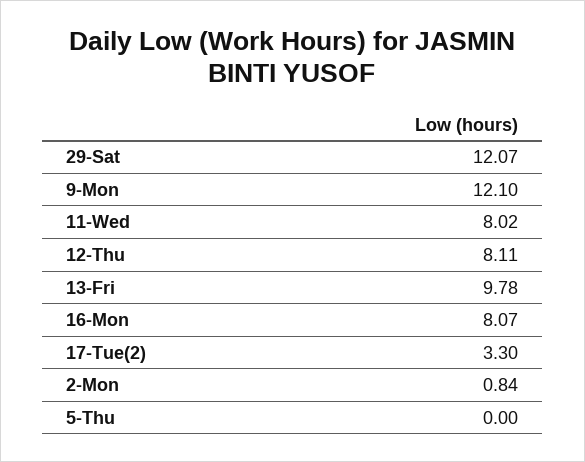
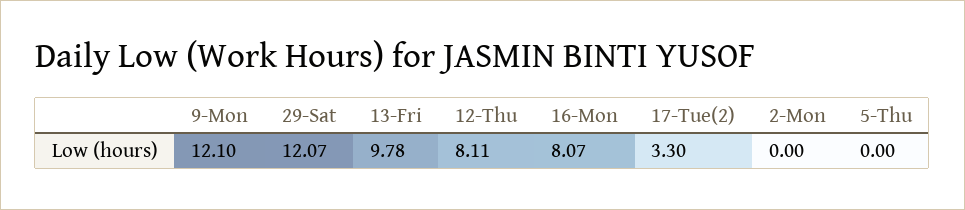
11-Wed: 8.02 -> none
2-Mon: 0.84 -> 0

